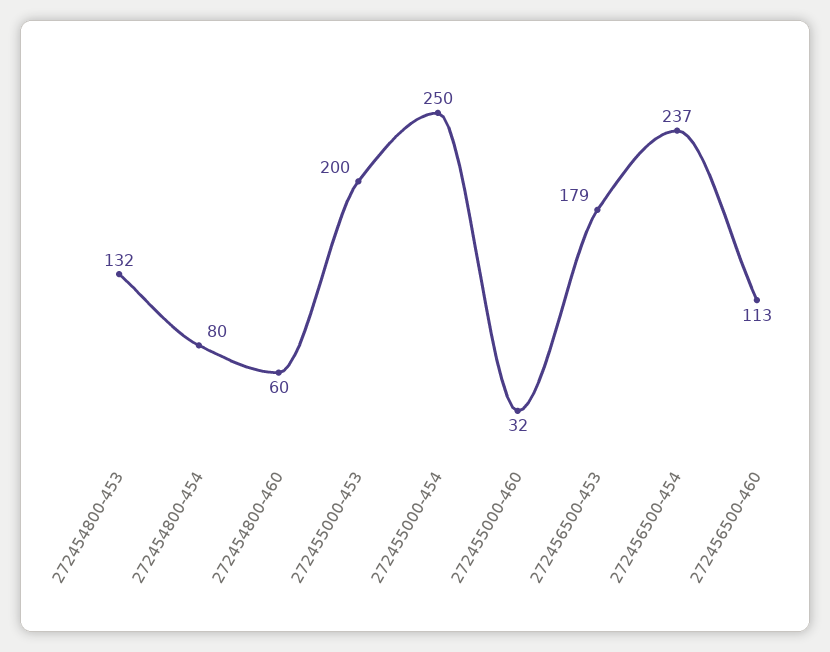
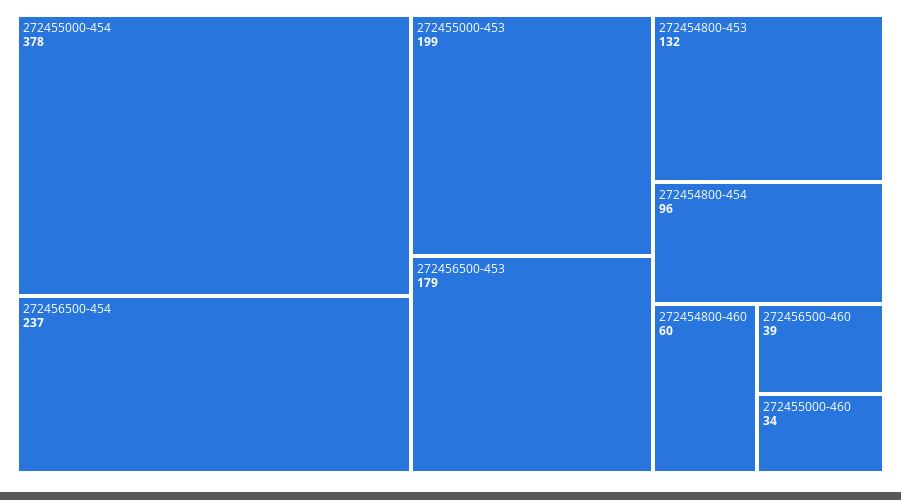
272454800-454: 80 -> 96
272455000-453: 200 -> 199
272455000-454: 250 -> 378
272455000-460: 32 -> 34
272456500-460: 113 -> 39

